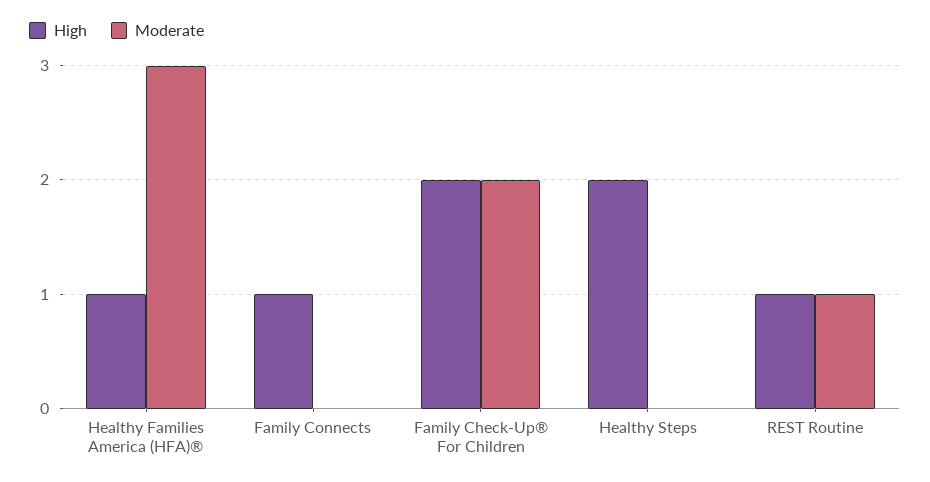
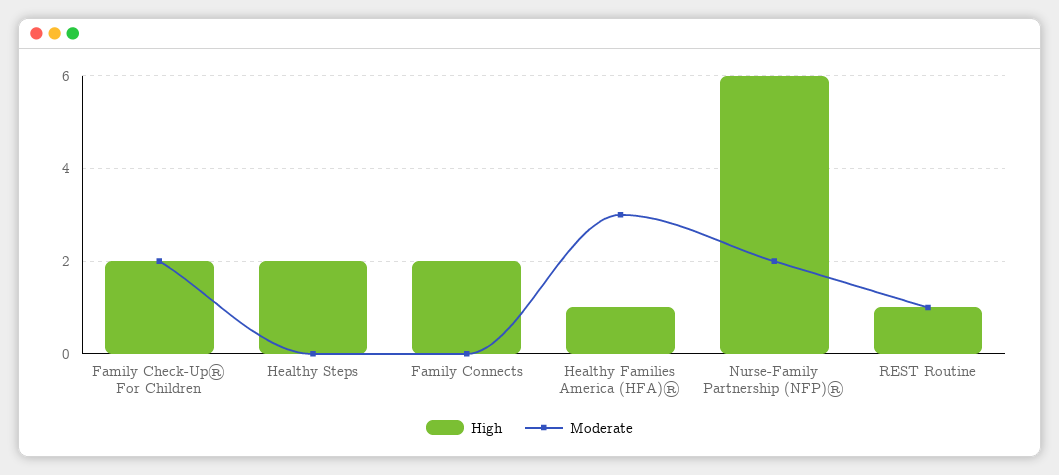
High, Family Connects: 1 -> 2
High, Nurse-Family Partnership (NFP)®: none -> 6
Moderate, Nurse-Family Partnership (NFP)®: none -> 2

